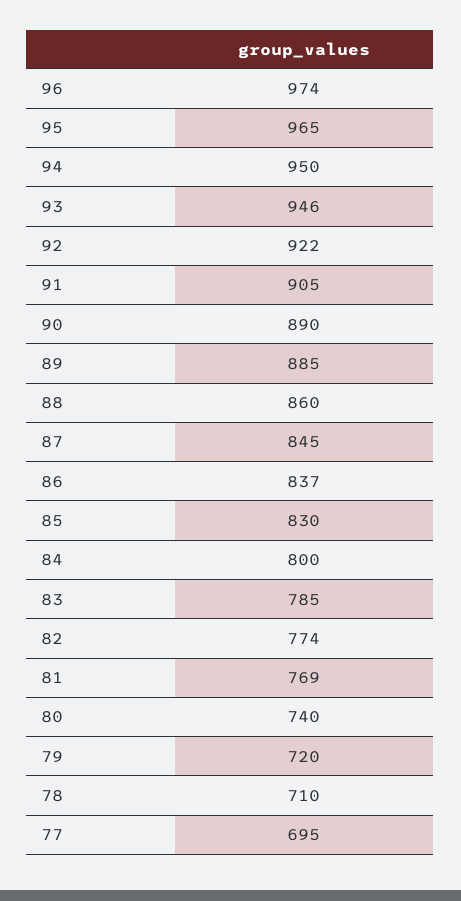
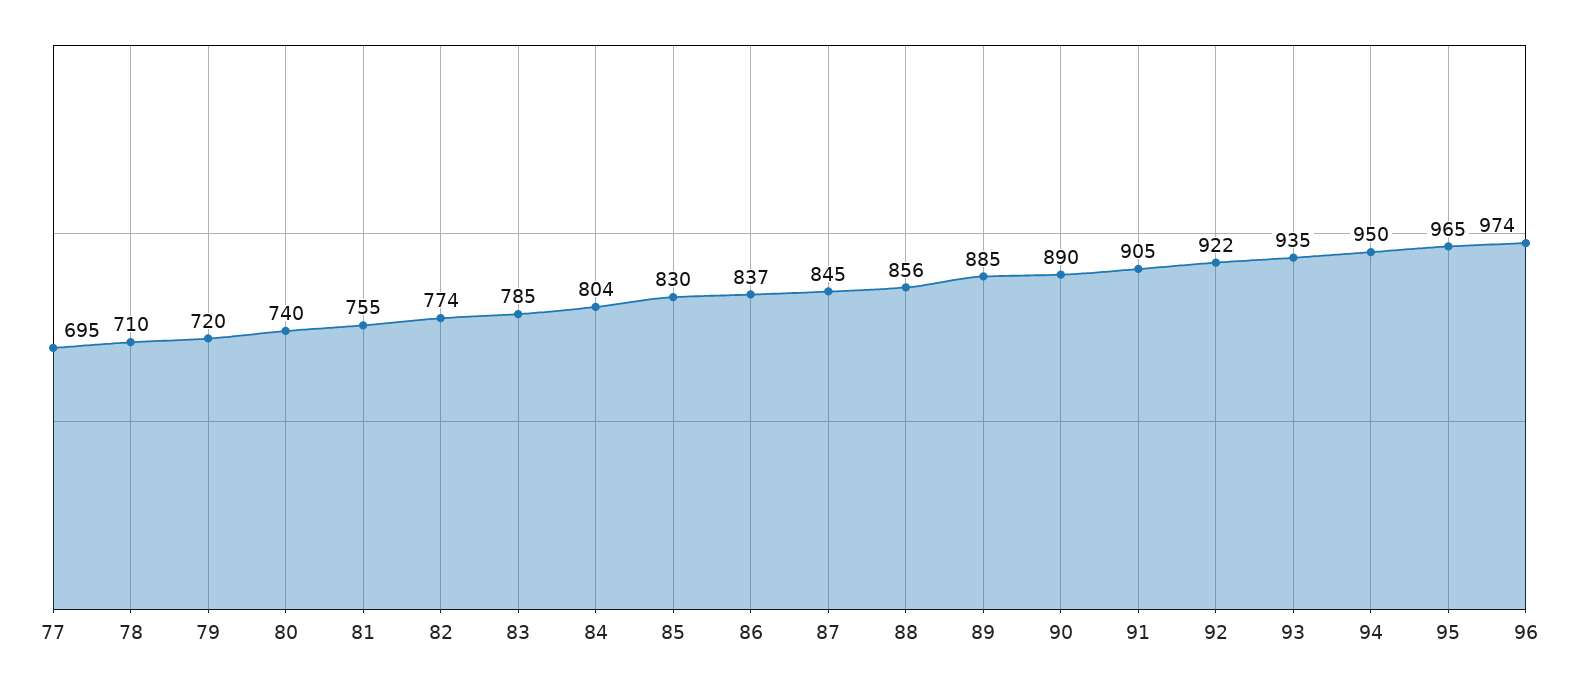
93: 946 -> 935
88: 860 -> 856
84: 800 -> 804
81: 769 -> 755

